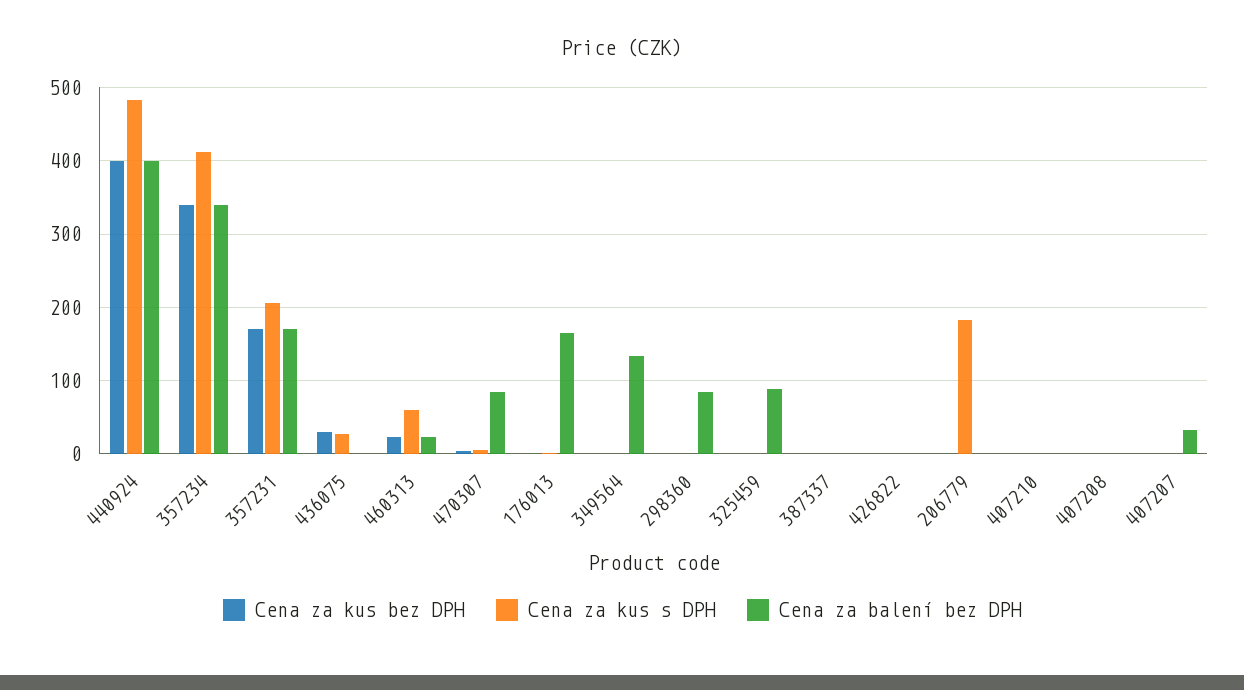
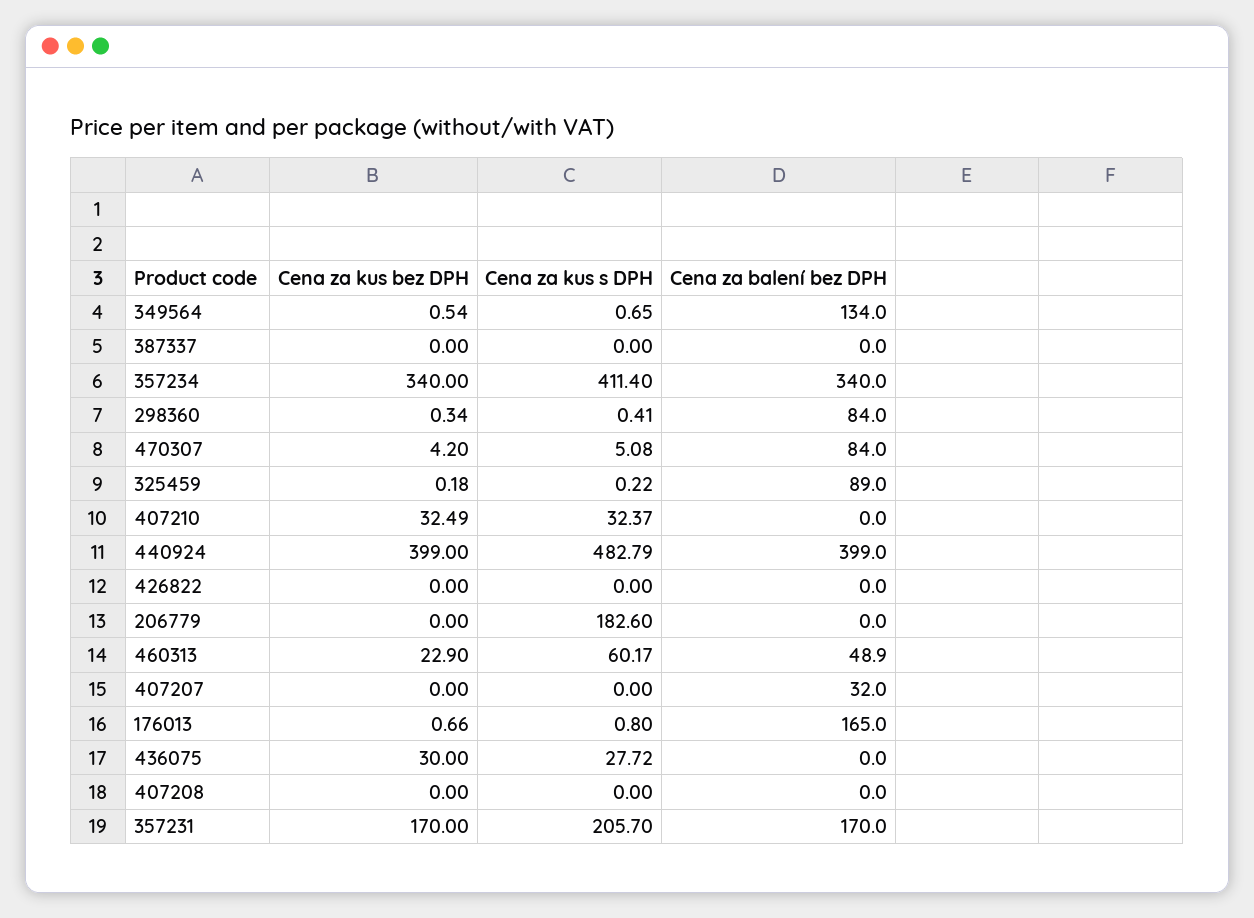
Cena za balení bez DPH, 460313: 20 -> 48.9
Cena za kus bez DPH, 407210: 0 -> 32.49
Cena za kus s DPH, 407210: 0 -> 32.37

